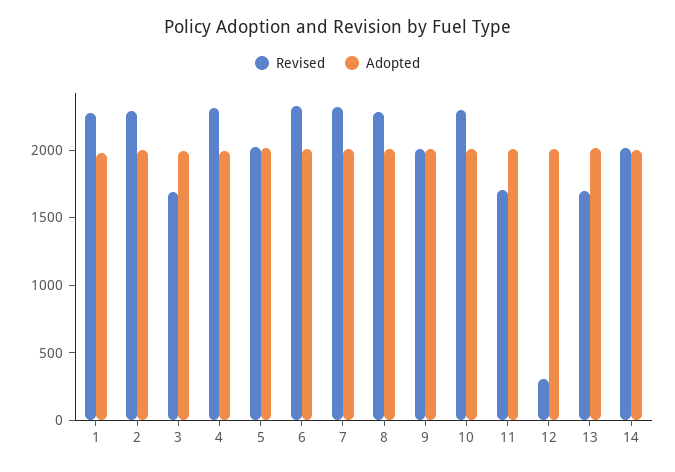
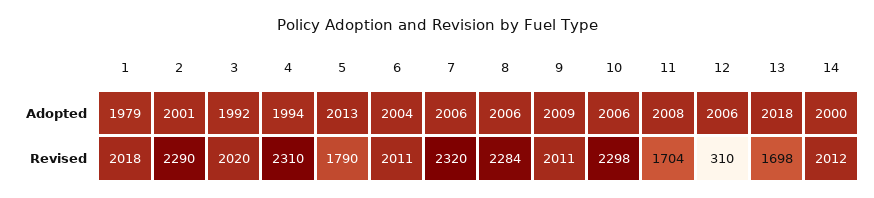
Revised, 1: 2300 -> 2018
Revised, 3: 1700 -> 2020
Revised, 5: 2000 -> 1790
Revised, 6: 2300 -> 2011

